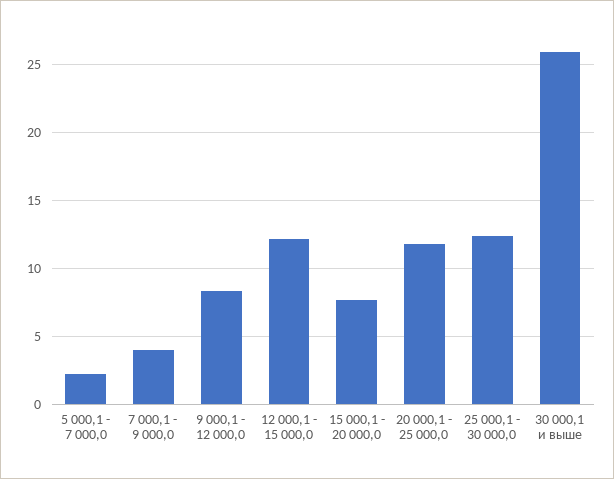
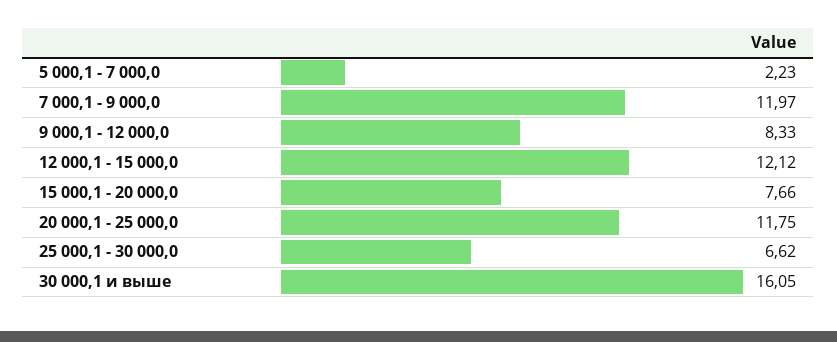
7 000,1 - 9 000,0: 4 -> 11.97
25 000,1 - 30 000,0: 12.5 -> 6.62
30 000,1 и выше: 26 -> 16.05

